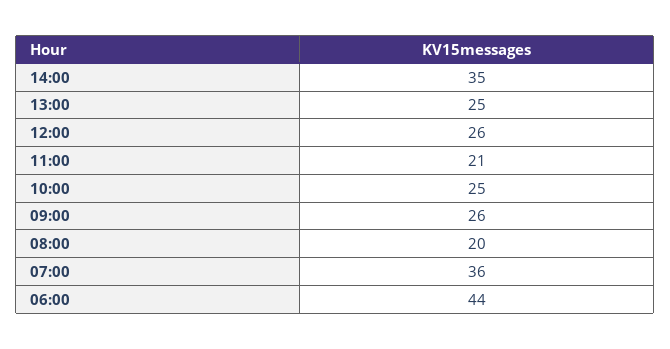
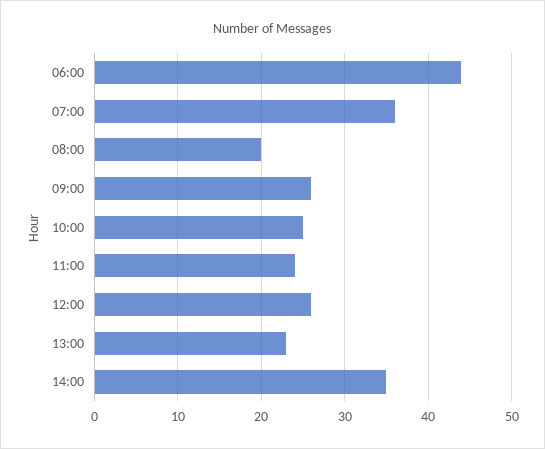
13:00: 25 -> 23
11:00: 21 -> 24

